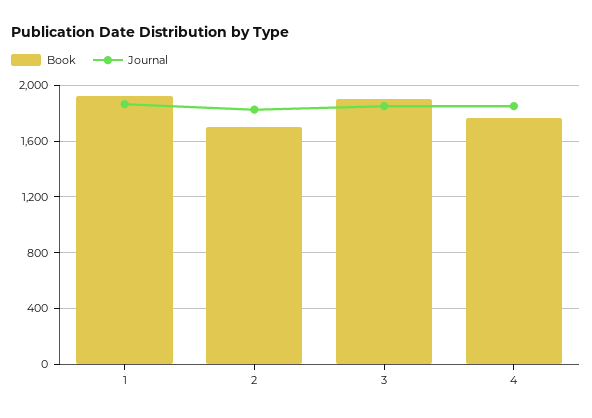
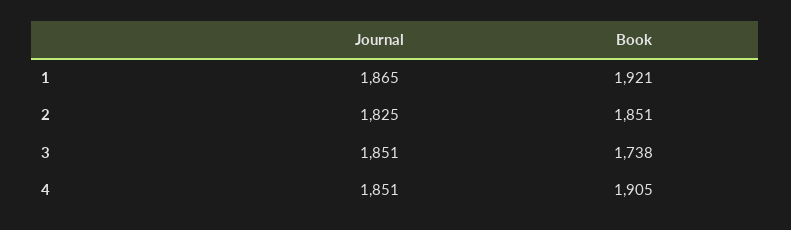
Book, 2: 1700 -> 1851
Book, 3: 1900 -> 1738
Book, 4: 1750 -> 1905

